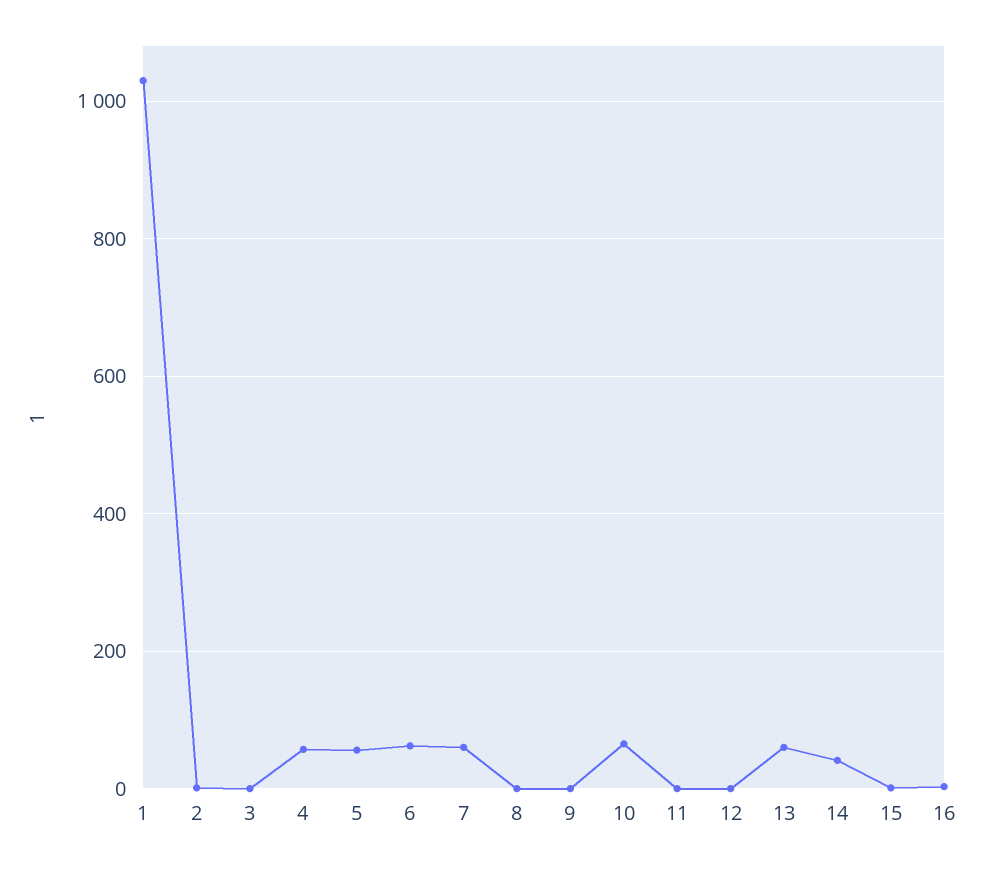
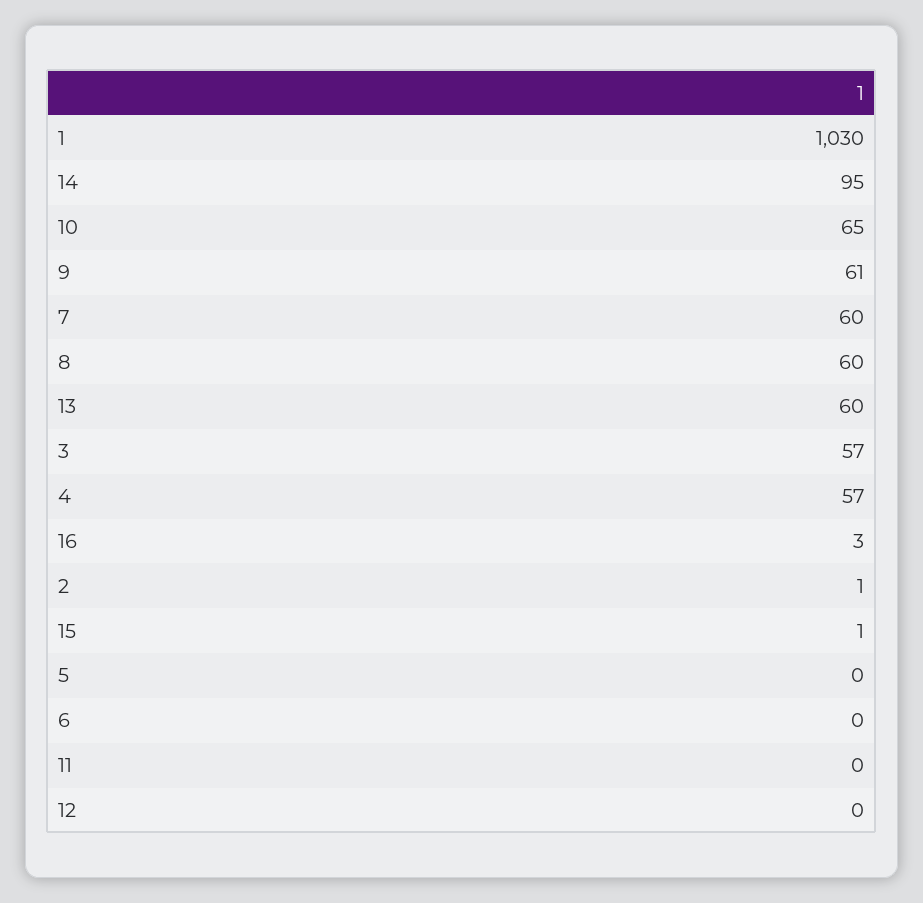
3: 0 -> 57
5: 60 -> 0
6: 60 -> 0
8: 0 -> 60
9: 0 -> 61
14: 40 -> 95

